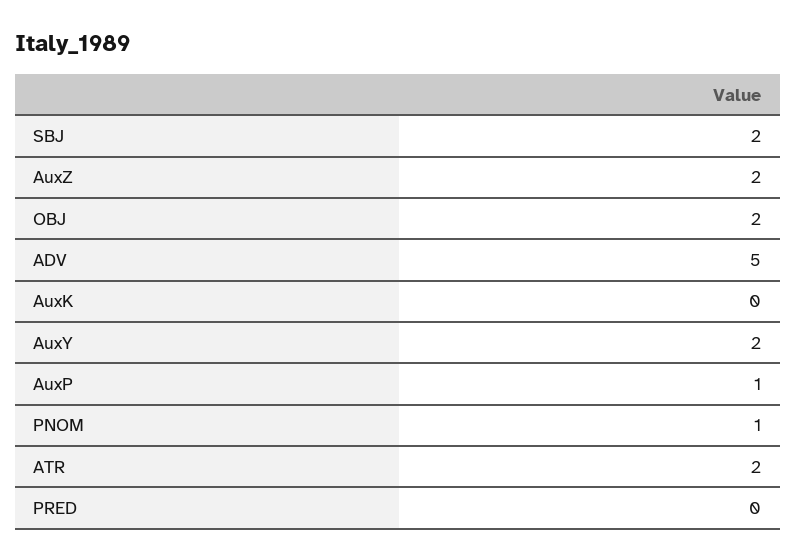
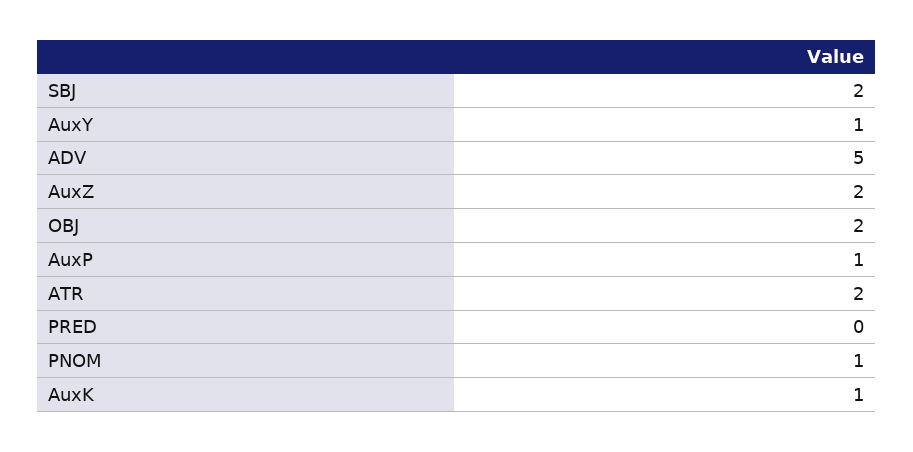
AuxK: 0 -> 1
AuxY: 2 -> 1

